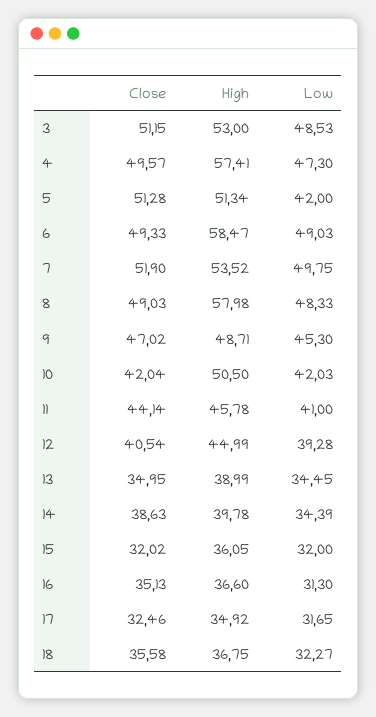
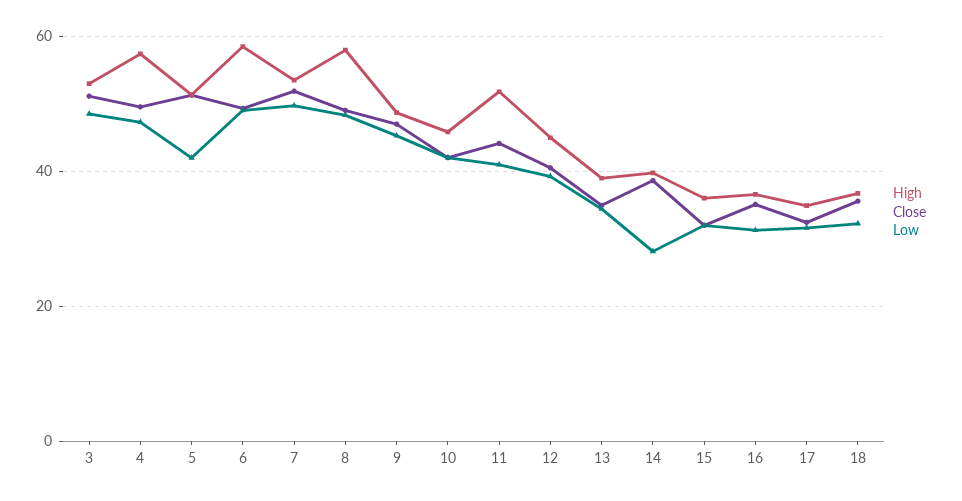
High, 10: 50.5 -> 46
High, 11: 45.78 -> 52
Low, 14: 34.39 -> 28

